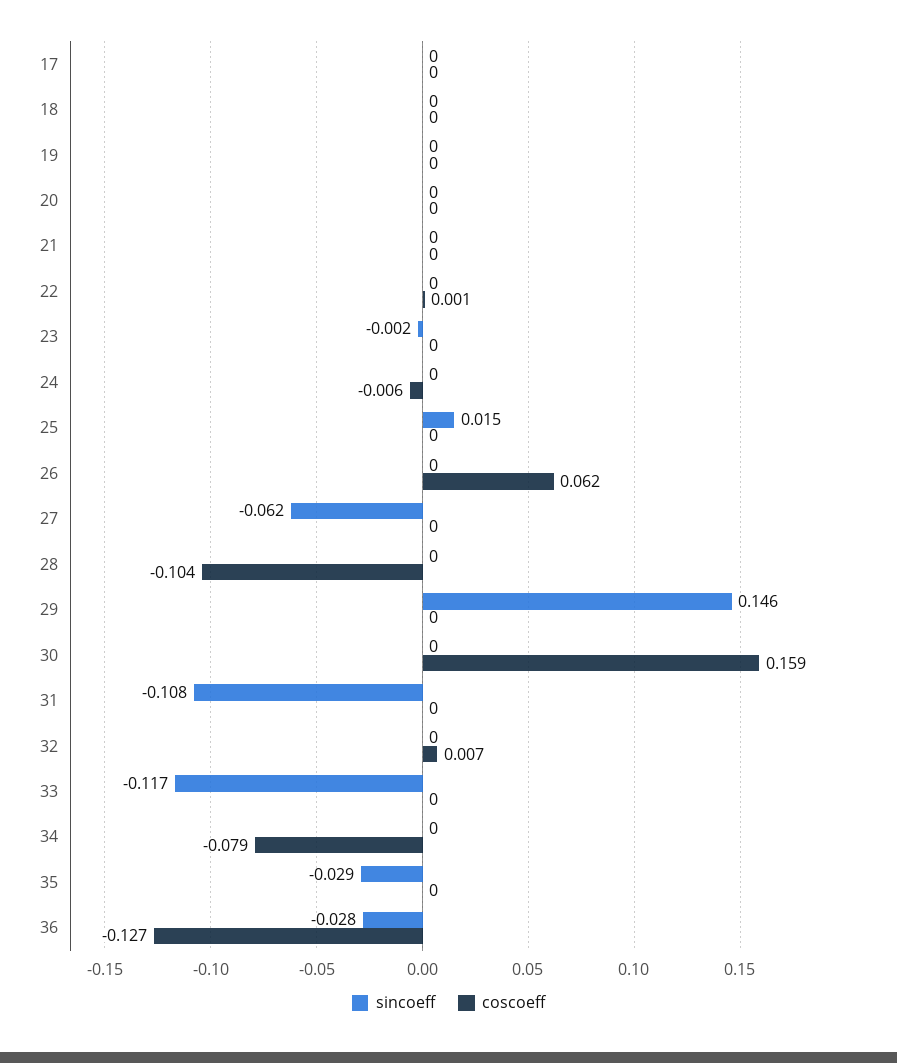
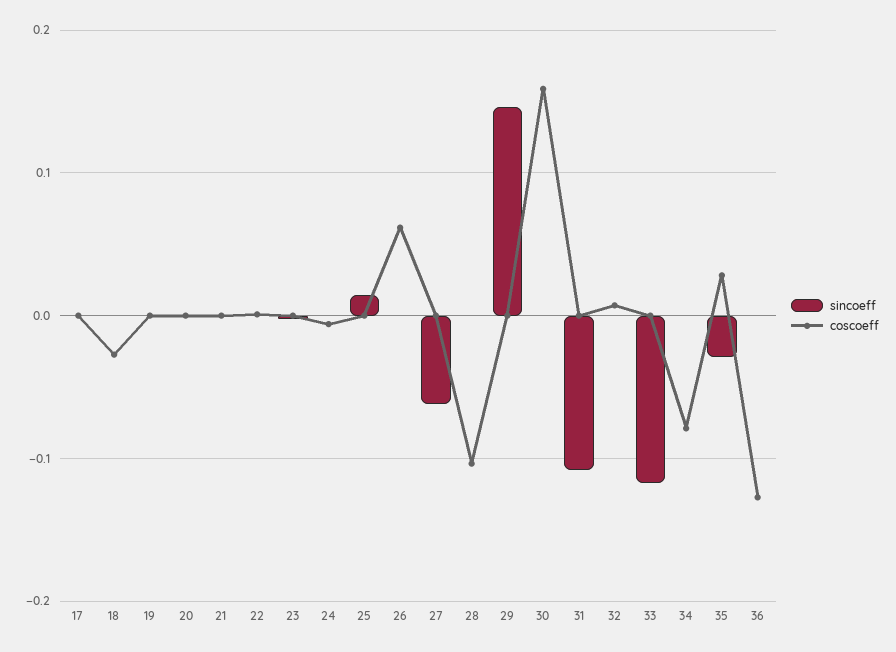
coscoeff, 18: 0 -> -0.03
coscoeff, 35: 0 -> 0.03
sincoeff, 36: -0.028 -> 0

